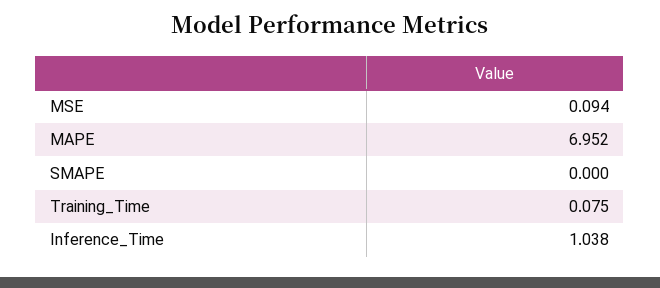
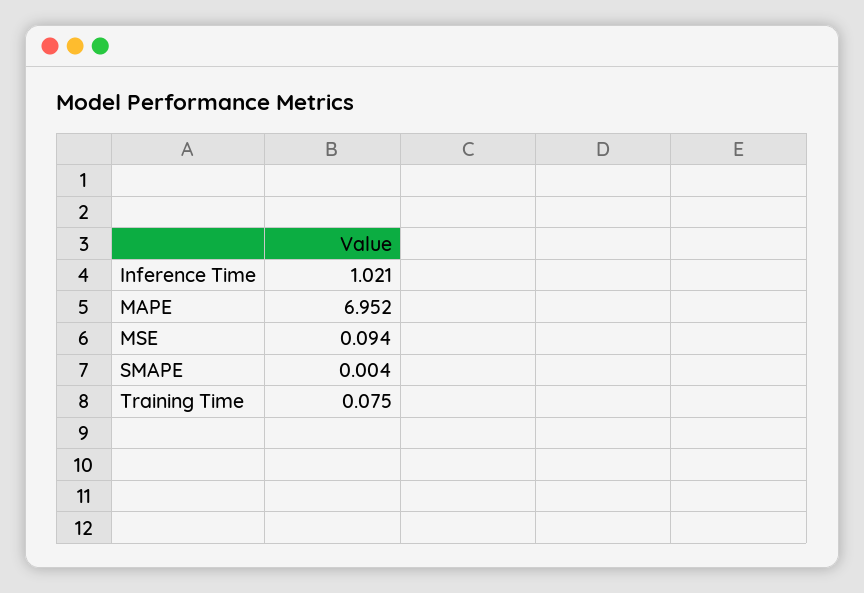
SMAPE: 0 -> 0.004
Inference_Time: 1.038 -> 1.021

